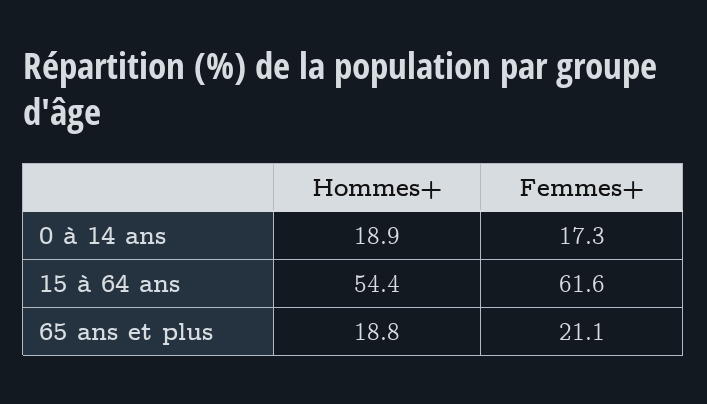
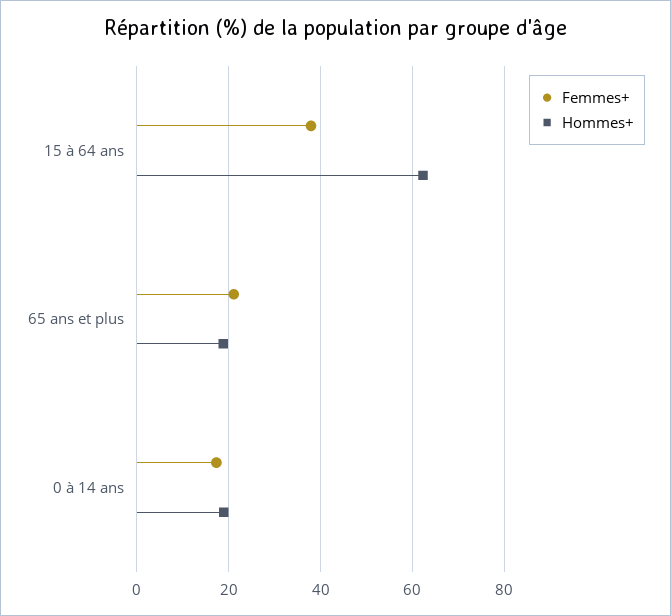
Hommes+, 15 à 64 ans: 54.4 -> 62
Femmes+, 15 à 64 ans: 61.6 -> 38

